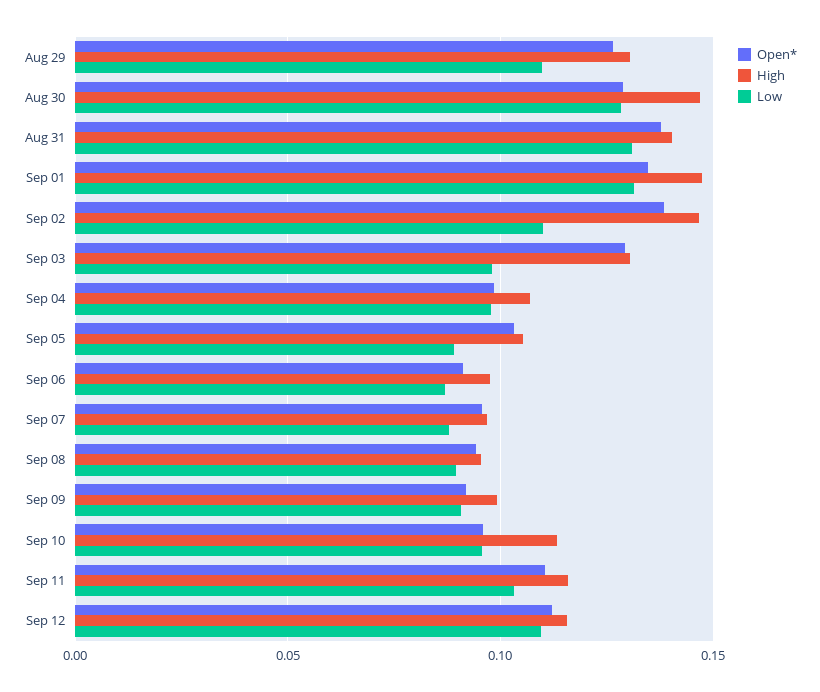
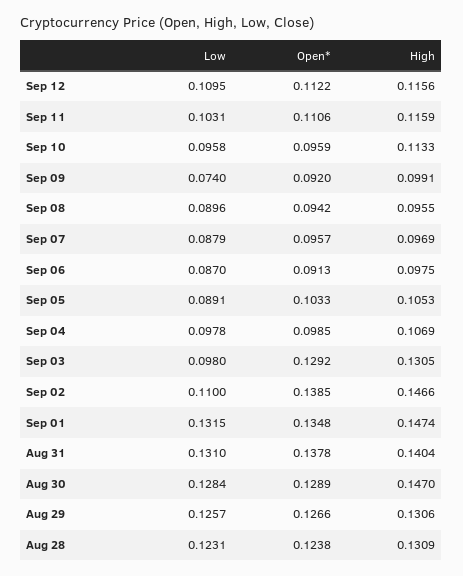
Low, Aug 29: 0.11 -> 0.1257
Low, Sep 09: 0.09 -> 0.074
Low, Aug 28: none -> 0.1231
Open*, Aug 28: none -> 0.1238
High, Aug 28: none -> 0.1309

